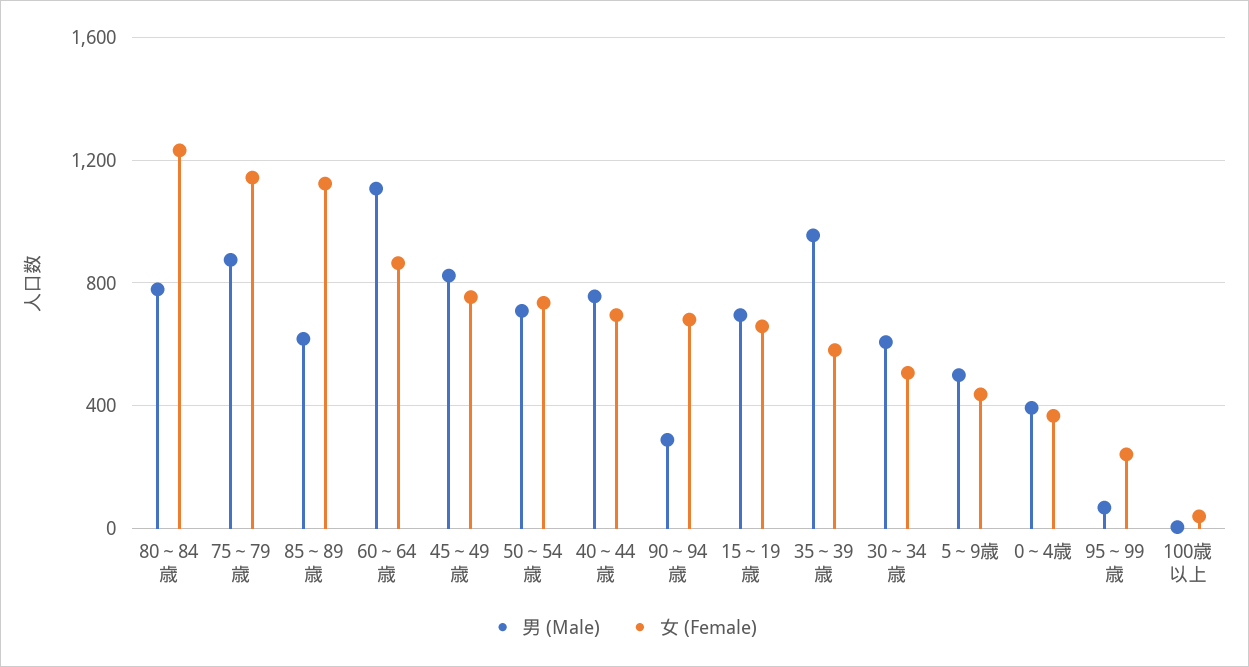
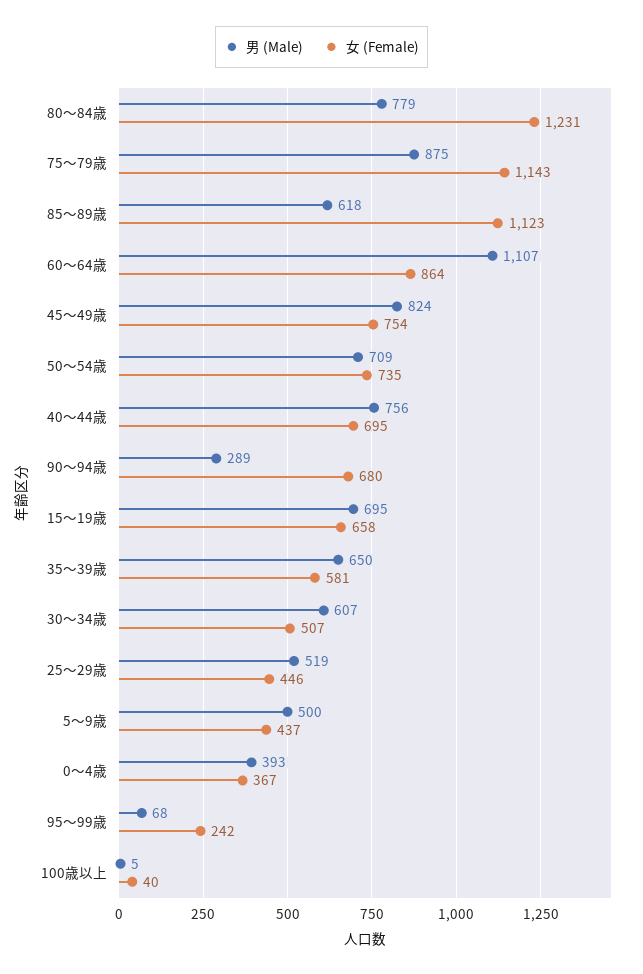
男 (Male), 35～39歳: 950 -> 650
男 (Male), 25～29歳: none -> 519
女 (Female), 25～29歳: none -> 446

